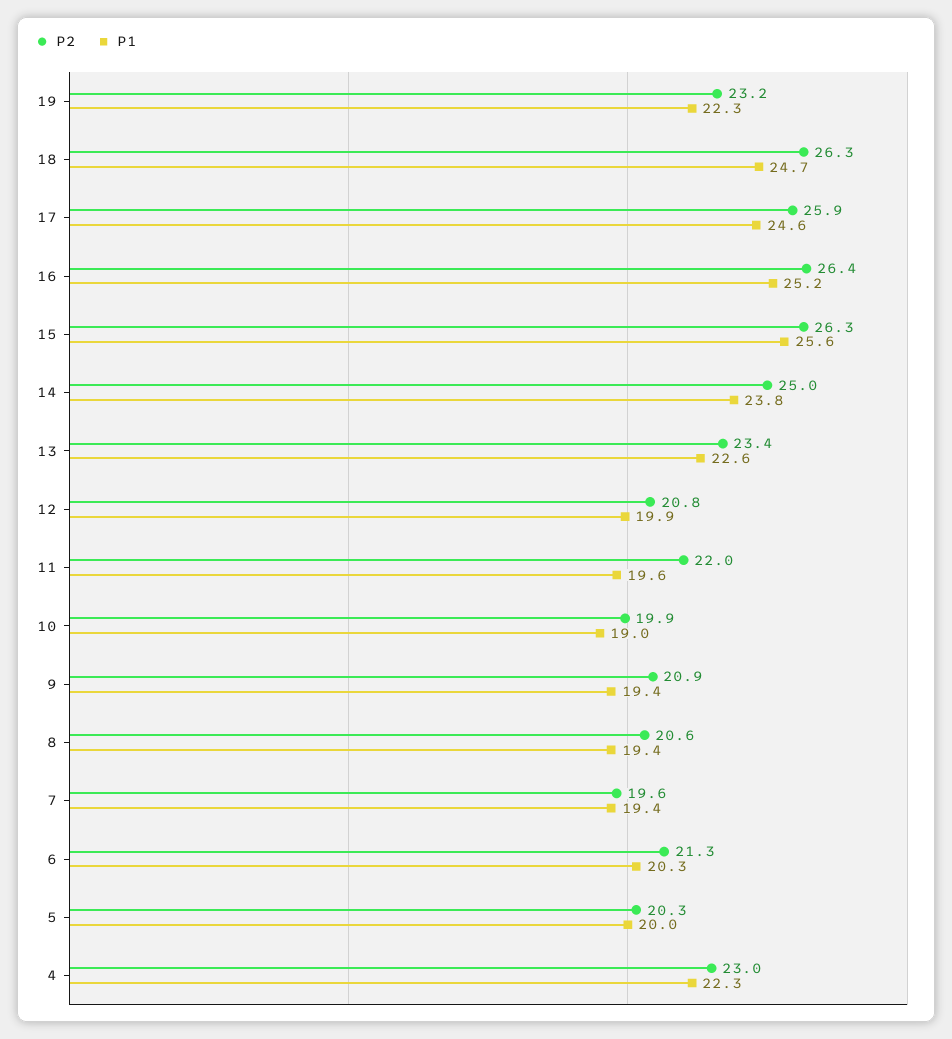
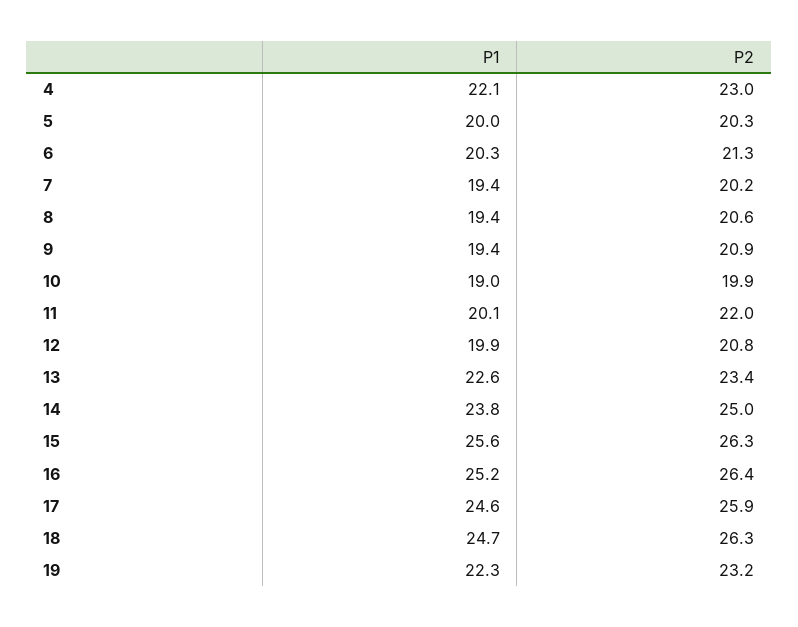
P1, 11: 19.6 -> 20.1
P2, 7: 19.6 -> 20.2
P1, 4: 22.3 -> 22.1

